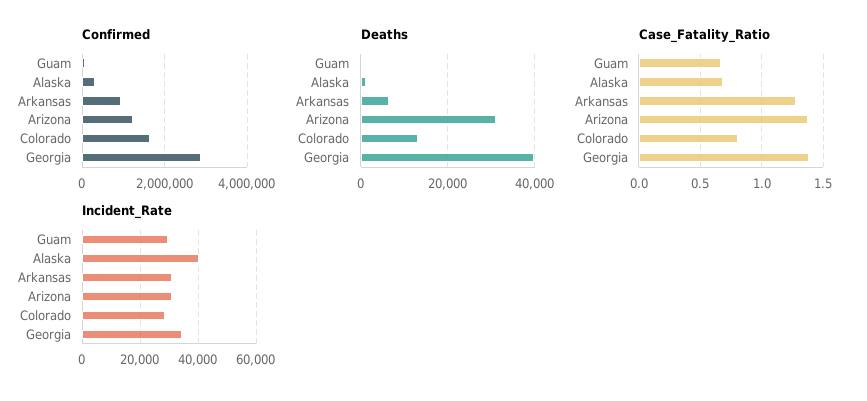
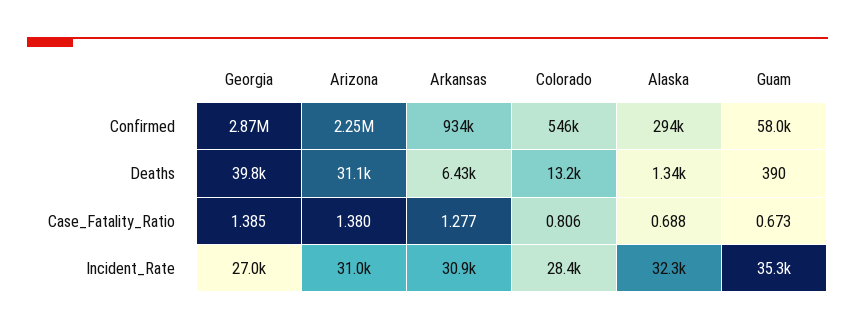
Confirmed, Arizona: 1200000 -> 2250000
Confirmed, Colorado: 1600000 -> 546000
Incident_Rate, Guam: 30000 -> 35300
Incident_Rate, Alaska: 40000 -> 32300
Incident_Rate, Georgia: 35000 -> 27000

